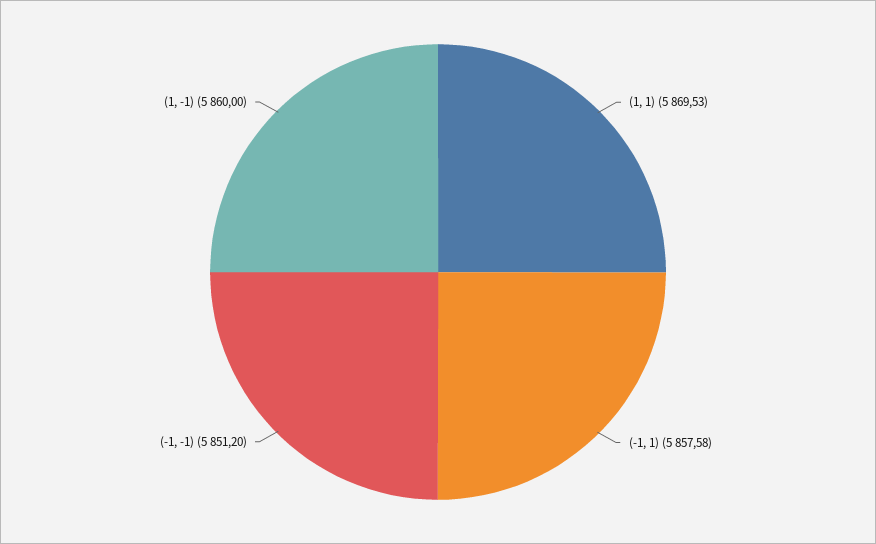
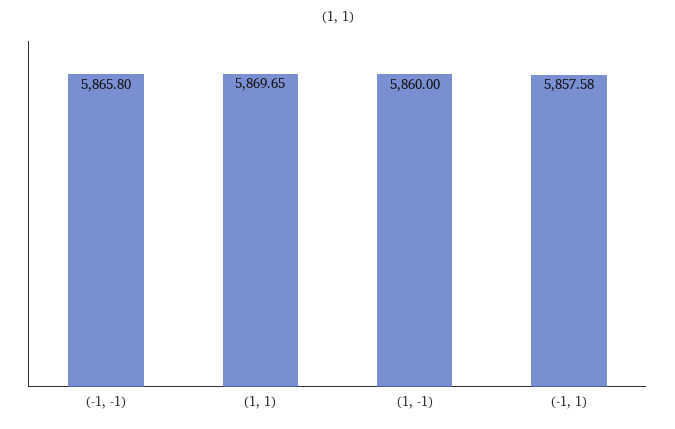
(1, 1): 5869.53 -> 5869.65
(-1, -1): 5851.2 -> 5865.8

